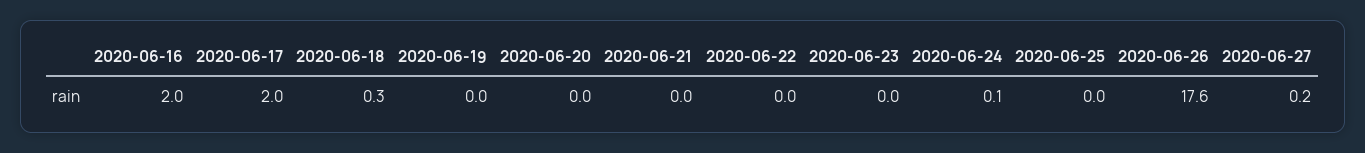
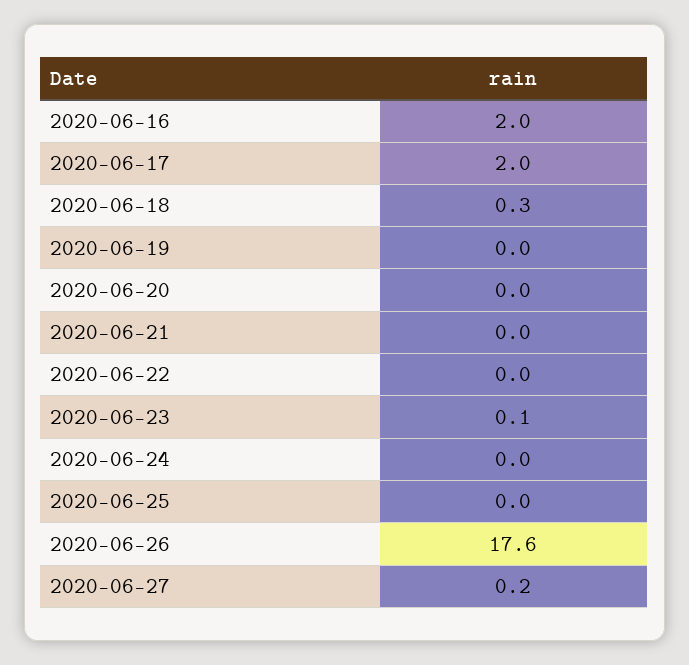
2020-06-23: 0 -> 0.1
2020-06-24: 0.1 -> 0

